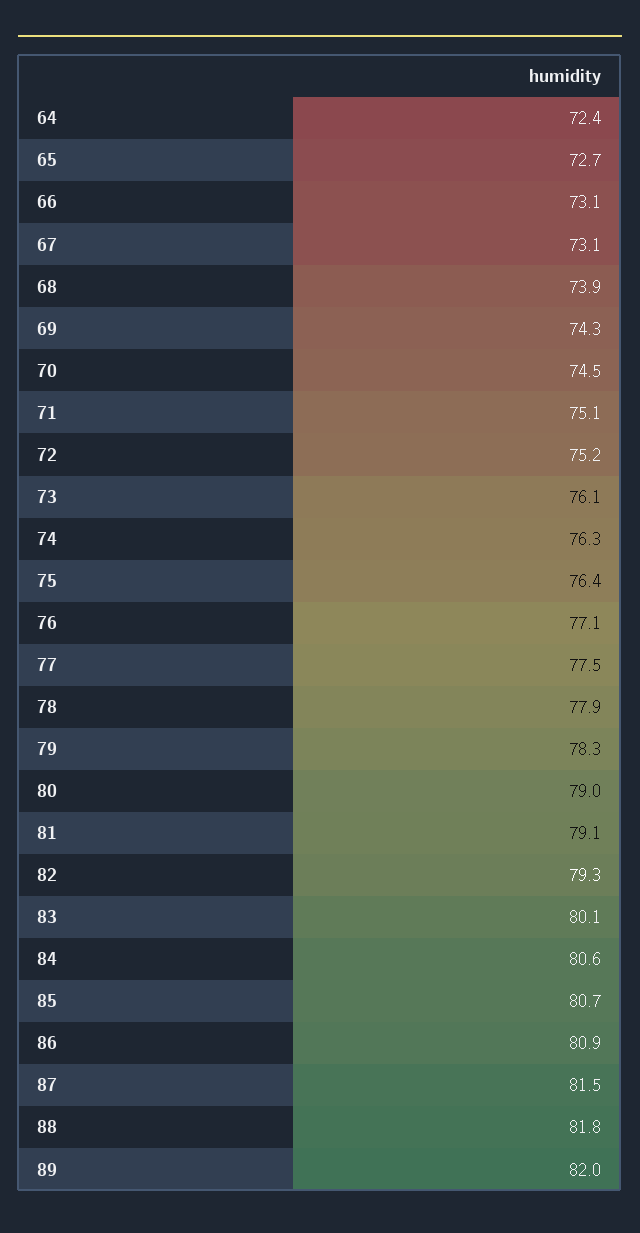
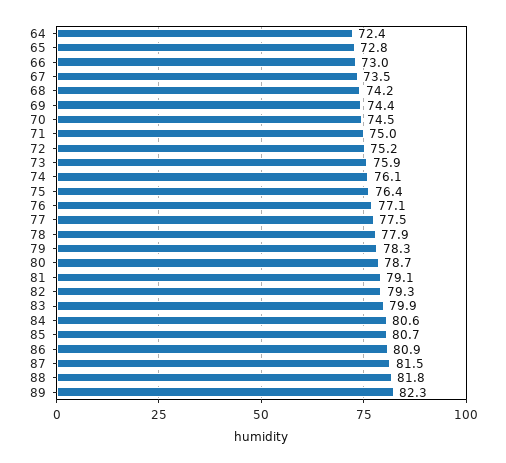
65: 72.7 -> 72.8
66: 73.1 -> 73
67: 73.1 -> 73.5
68: 73.9 -> 74.2
69: 74.3 -> 74.4
71: 75.1 -> 75
73: 76.1 -> 75.9
74: 76.3 -> 76.1
80: 79 -> 78.7
83: 80.1 -> 79.9
89: 82 -> 82.3

